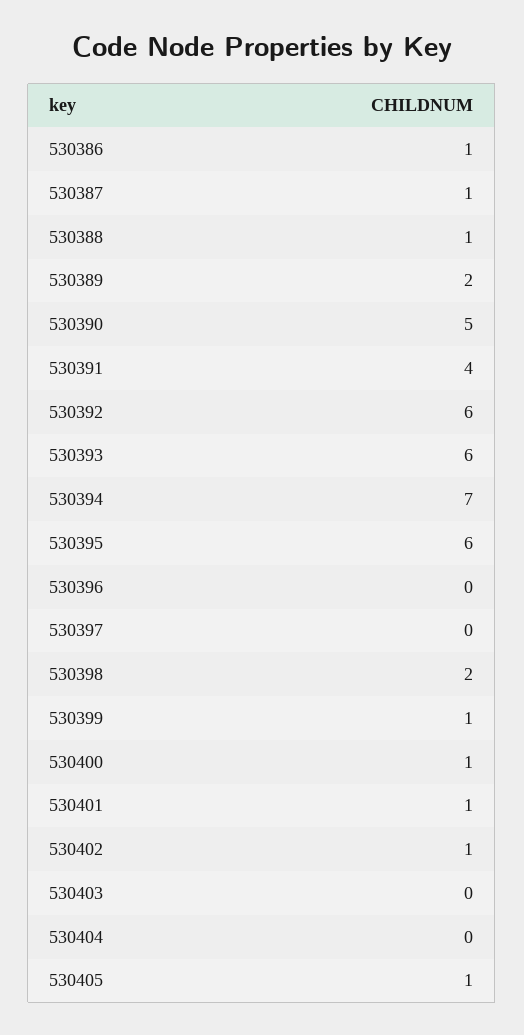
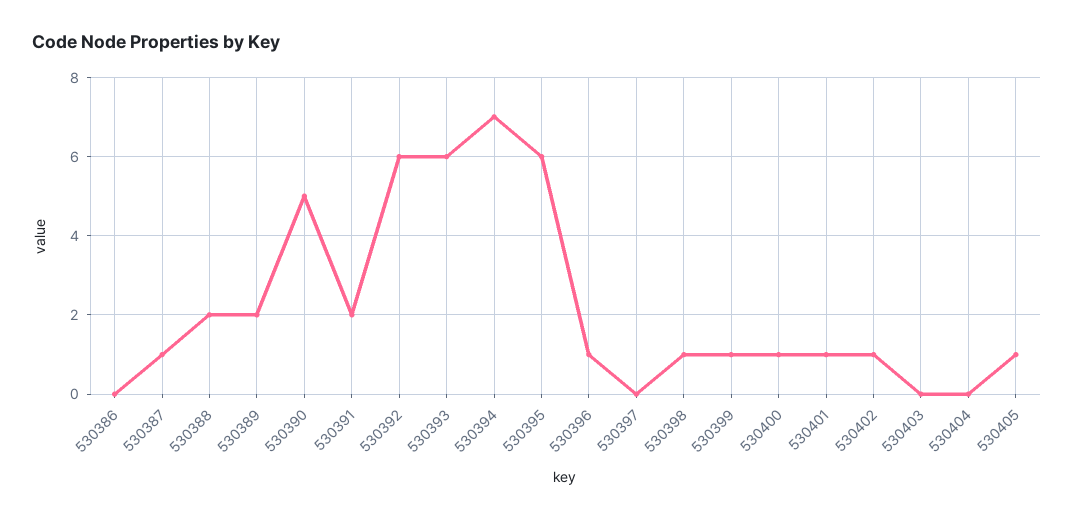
530386: 1 -> 0
530388: 1 -> 2
530391: 4 -> 2
530396: 0 -> 1
530398: 2 -> 1

